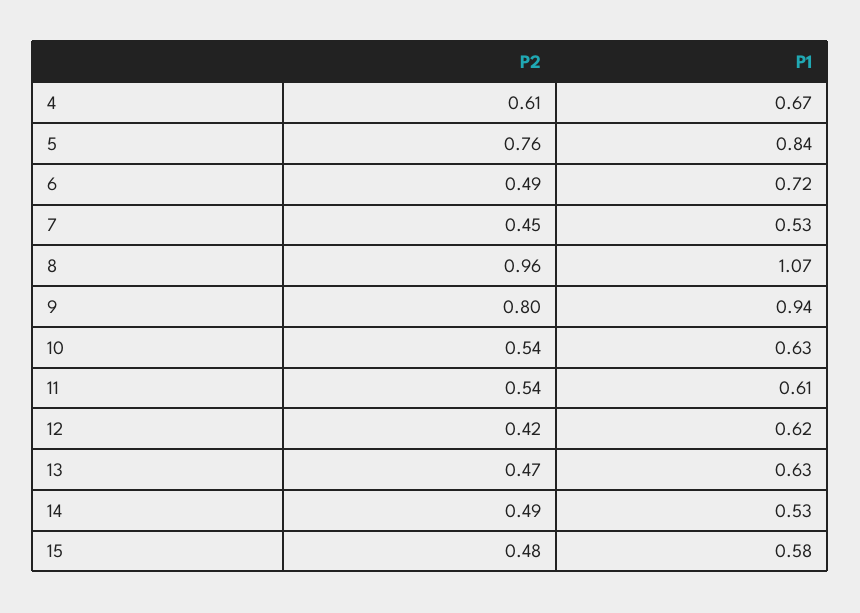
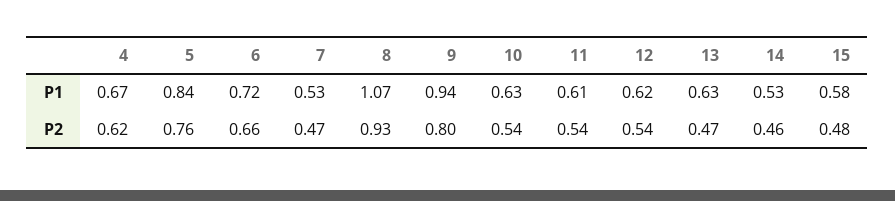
P2, 4: 0.61 -> 0.62
P2, 6: 0.49 -> 0.66
P2, 7: 0.45 -> 0.47
P2, 8: 0.96 -> 0.93
P2, 12: 0.42 -> 0.54
P2, 14: 0.49 -> 0.46

